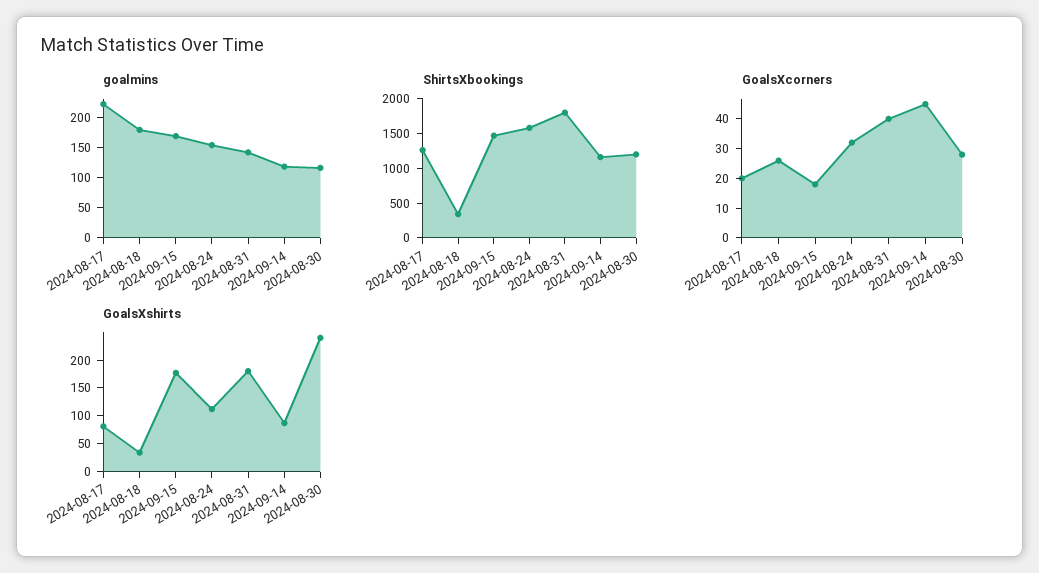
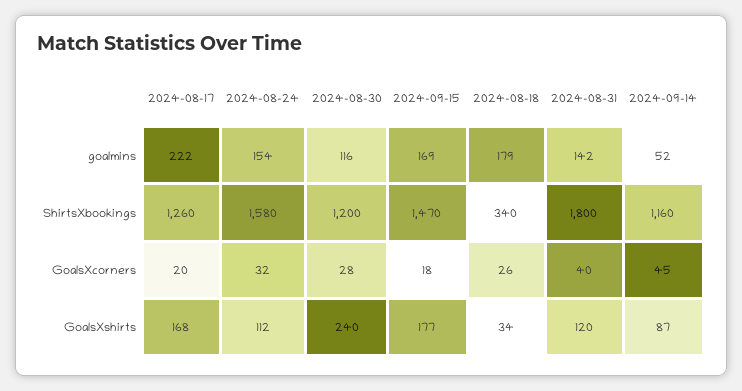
goalmins, 2024-09-14: 125 -> 52
GoalsXshirts, 2024-08-17: 75 -> 168
GoalsXshirts, 2024-08-31: 175 -> 120

